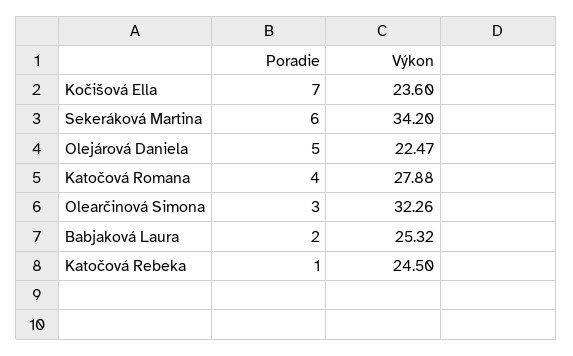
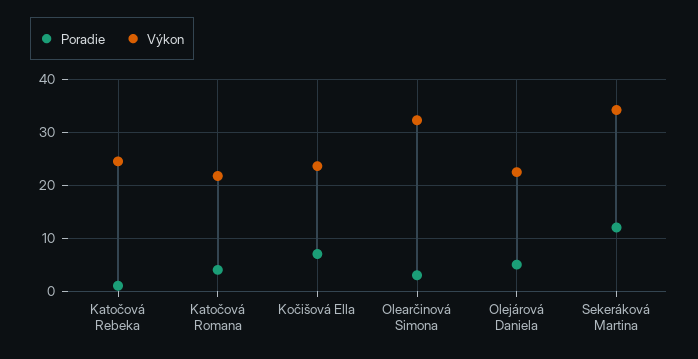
Poradie, Sekeráková Martina: 6 -> 12
Výkon, Katočová Romana: 27.88 -> 22
Poradie, Babjaková Laura: 2 -> none
Výkon, Babjaková Laura: 25.32 -> none

